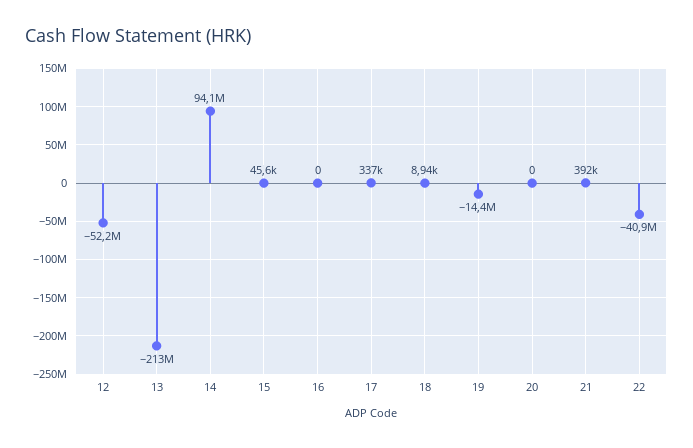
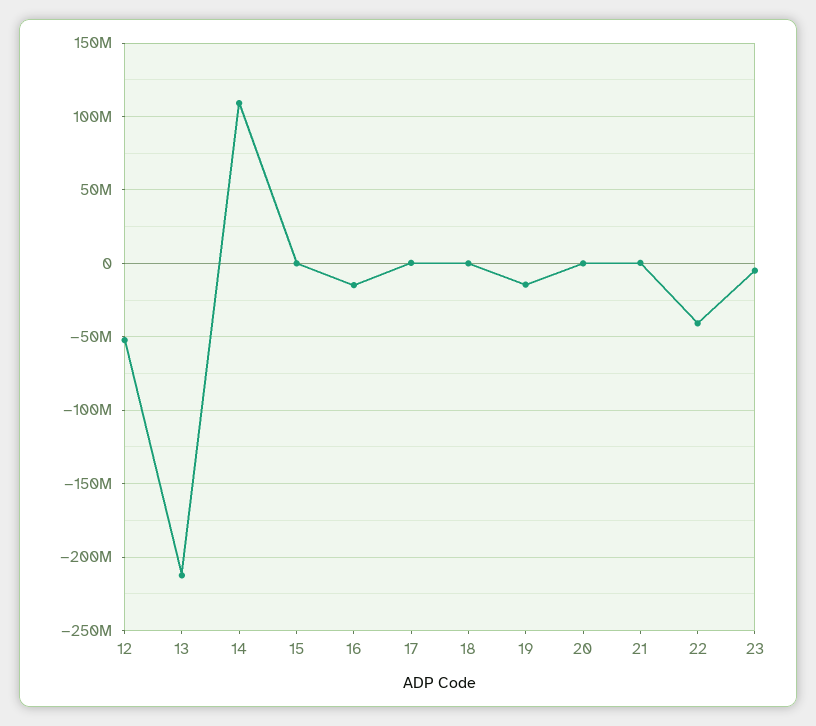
14: 94100000 -> 110000000
16: 0 -> -15000000
23: none -> -5000000

